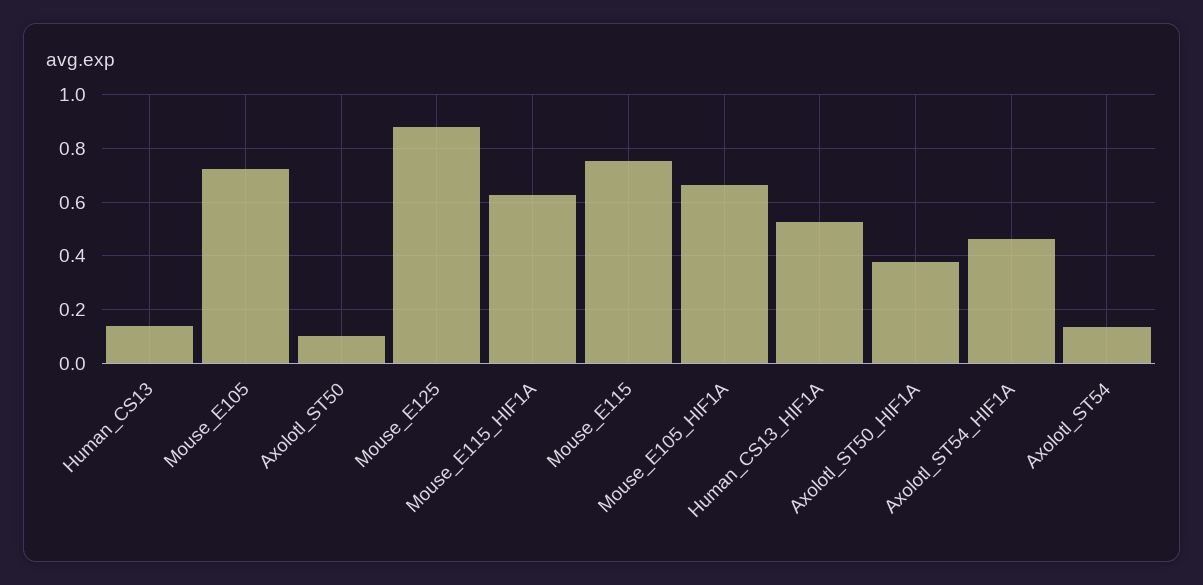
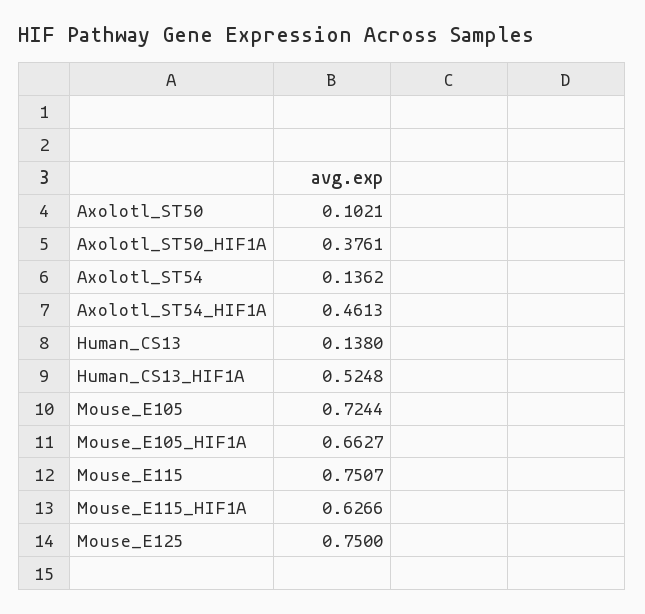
Mouse_E125: 0.875 -> 0.75

